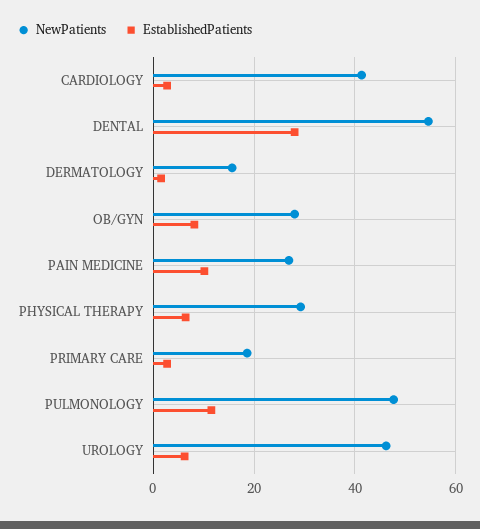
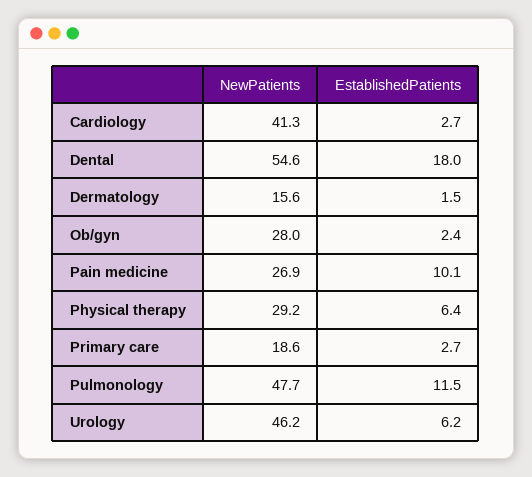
EstablishedPatients, DENTAL: 28 -> 18
EstablishedPatients, OB/GYN: 8 -> 2.4

